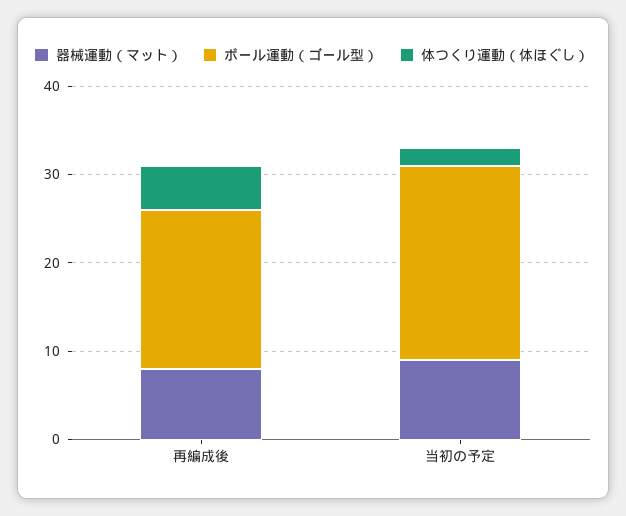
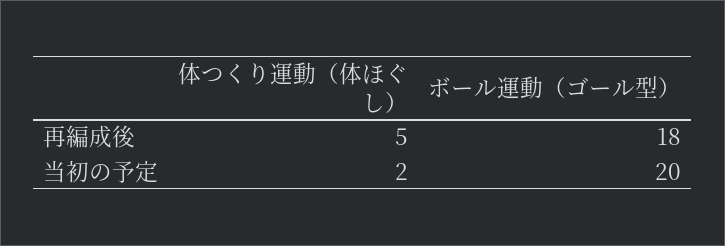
器械運動（マット）, 再編成後: 8 -> none
器械運動（マット）, 当初の予定: 9 -> none
ボール運動（ゴール型）, 当初の予定: 22 -> 20

